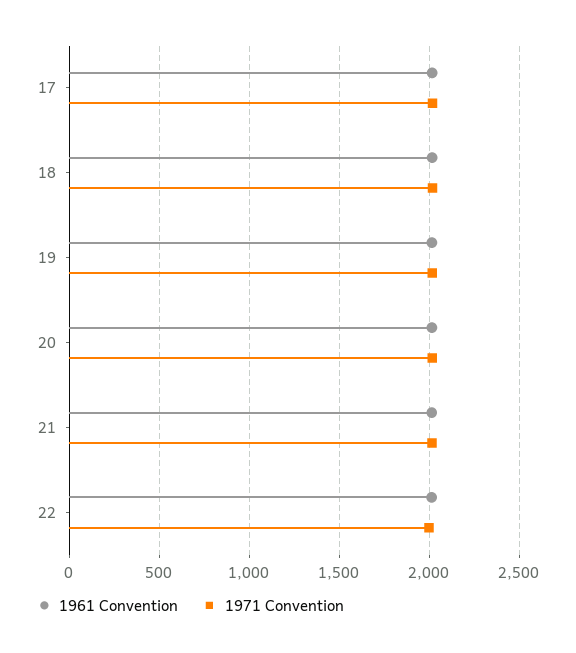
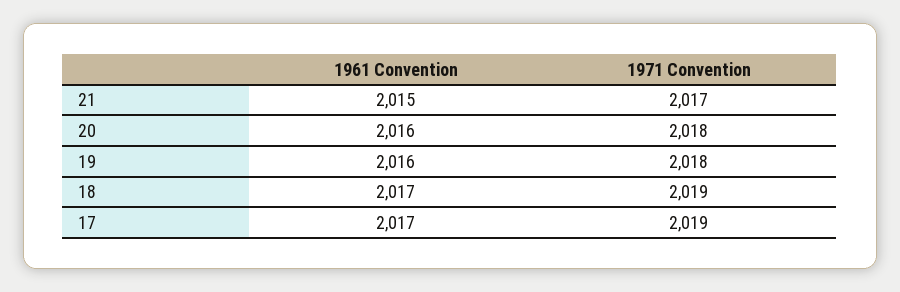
1961 Convention, 22: 2000 -> none
1971 Convention, 22: 2000 -> none

